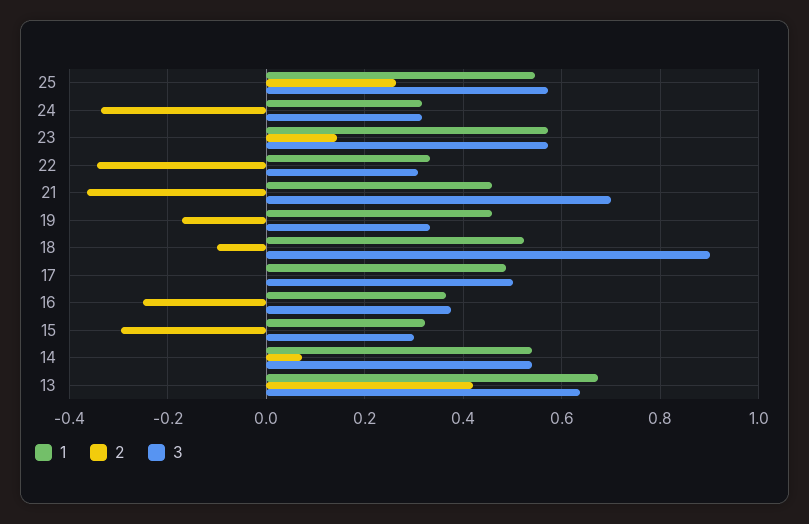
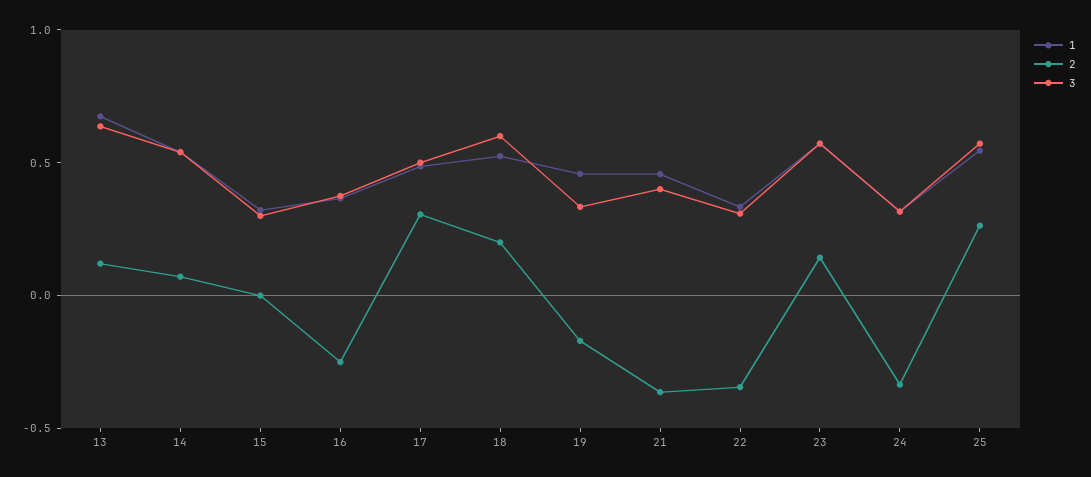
3, 21: 0.7 -> 0.4
2, 18: -0.1 -> 0.2
3, 18: 0.9 -> 0.6
2, 17: 0 -> 0.3
2, 15: -0.3 -> 0
2, 13: 0.42 -> 0.1

